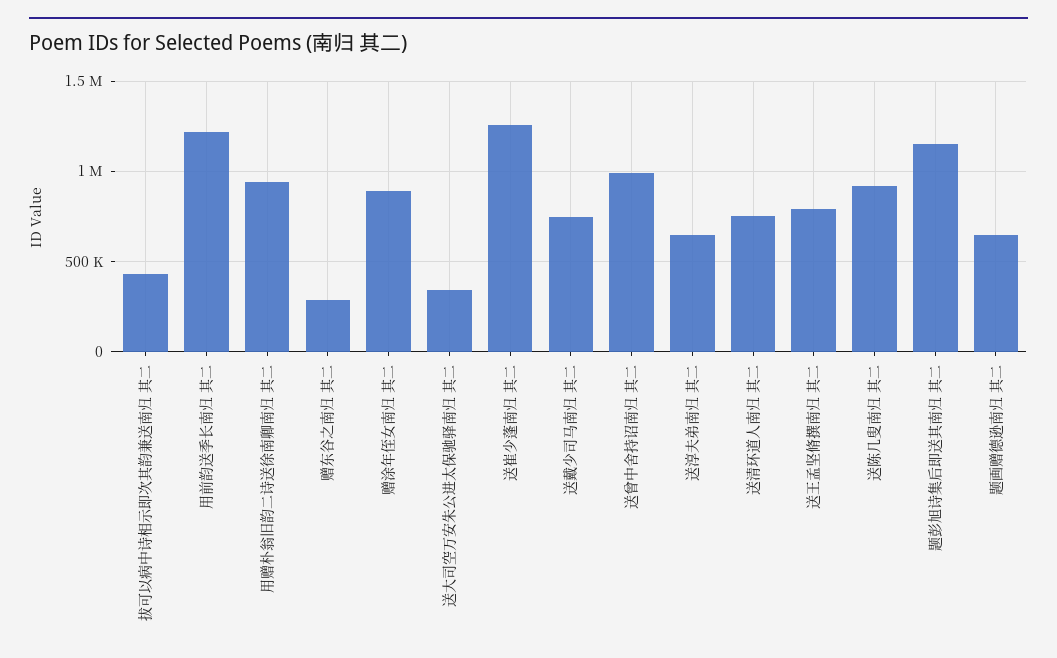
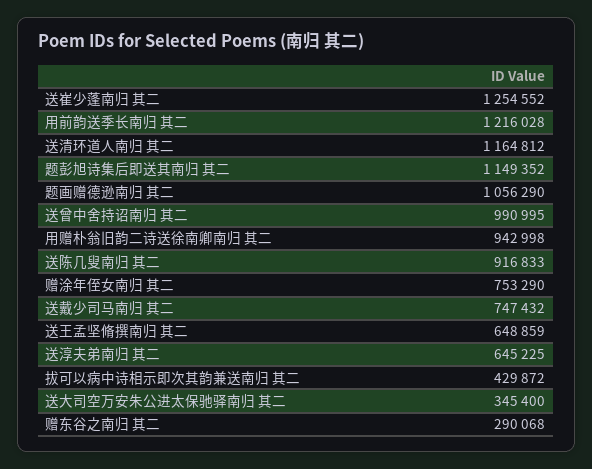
赠涂年侄女南归 其二: 900000 -> 753290
送清环道人南归 其二: 750000 -> 1164812
送王孟坚脩撰南归 其二: 800000 -> 648859
题画赠德逊南归 其二: 650000 -> 1056290

